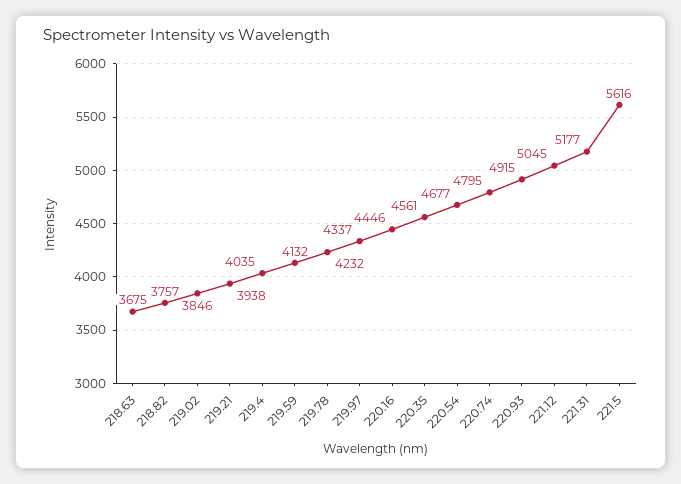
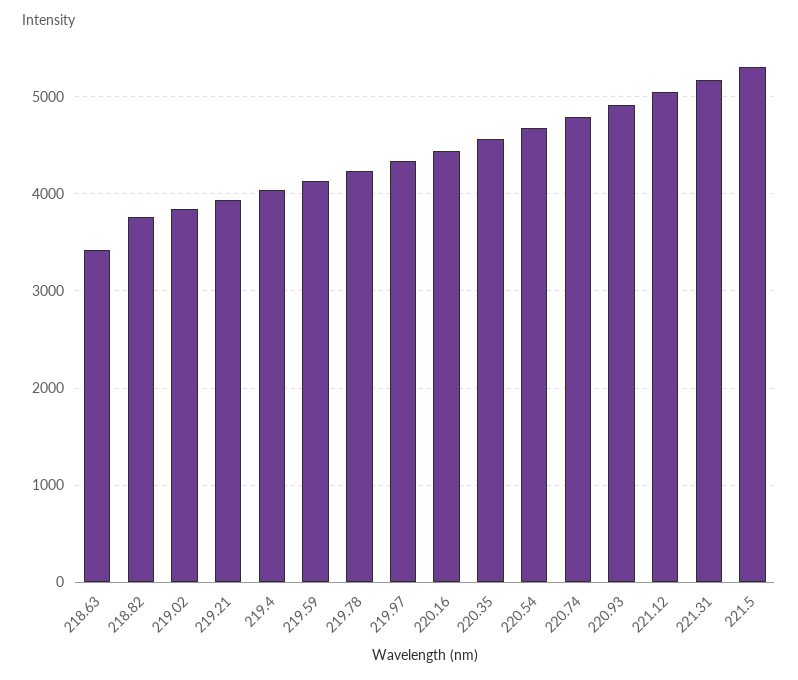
218.63: 3675 -> 3400
221.5: 5616 -> 5300

